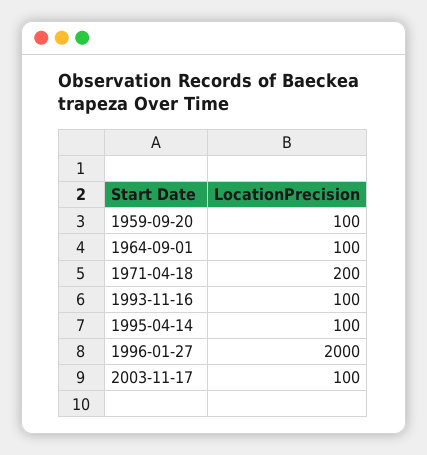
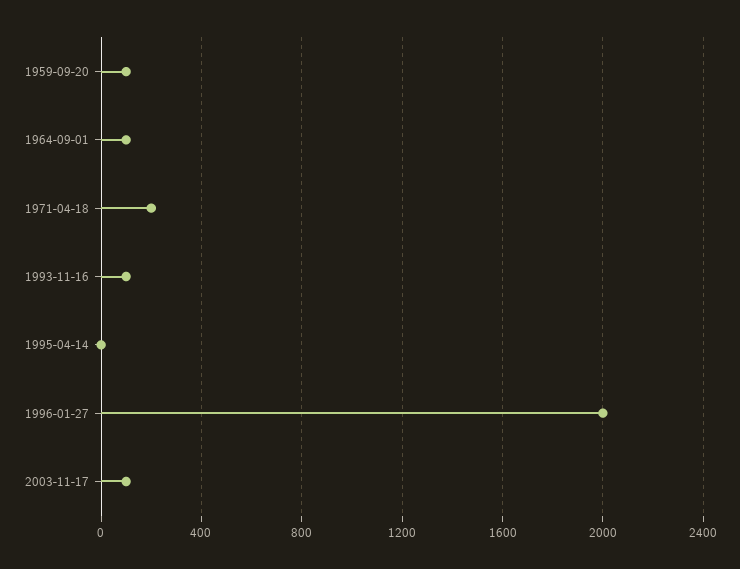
1995-04-14: 100 -> 0

